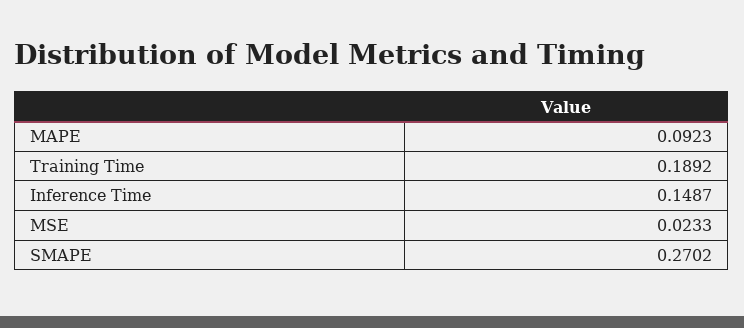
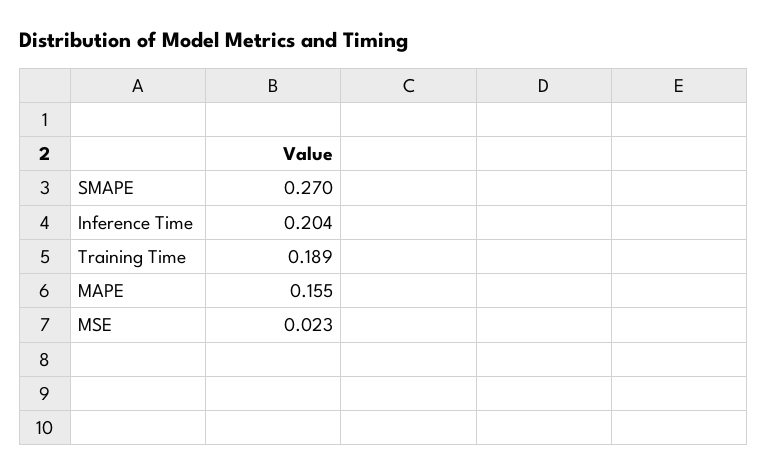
MAPE: 0.0923 -> 0.155
Inference Time: 0.1487 -> 0.204

